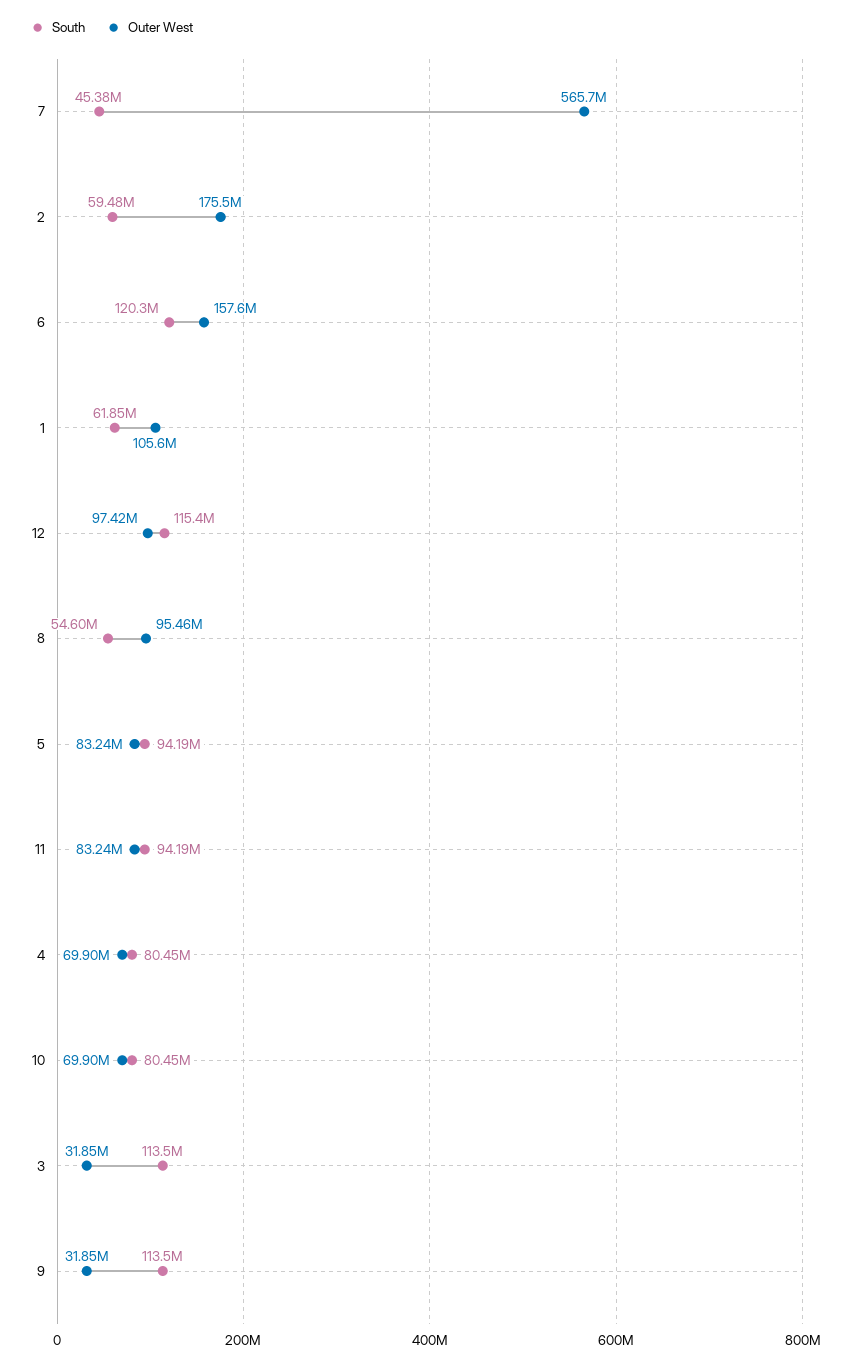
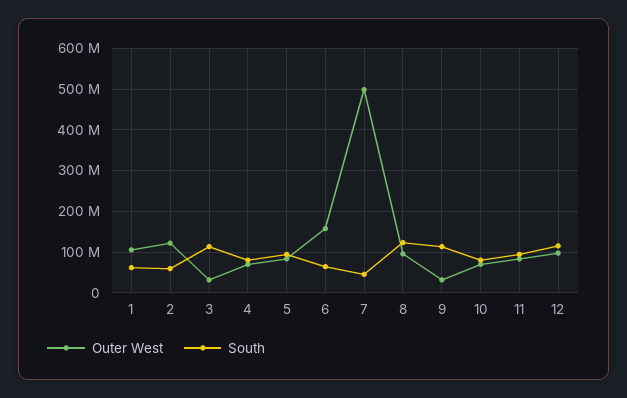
Outer West, 7: 565700000 -> 500000000
Outer West, 2: 175500000 -> 120000000
South, 6: 120300000 -> 60000000
South, 8: 54600000 -> 120000000

